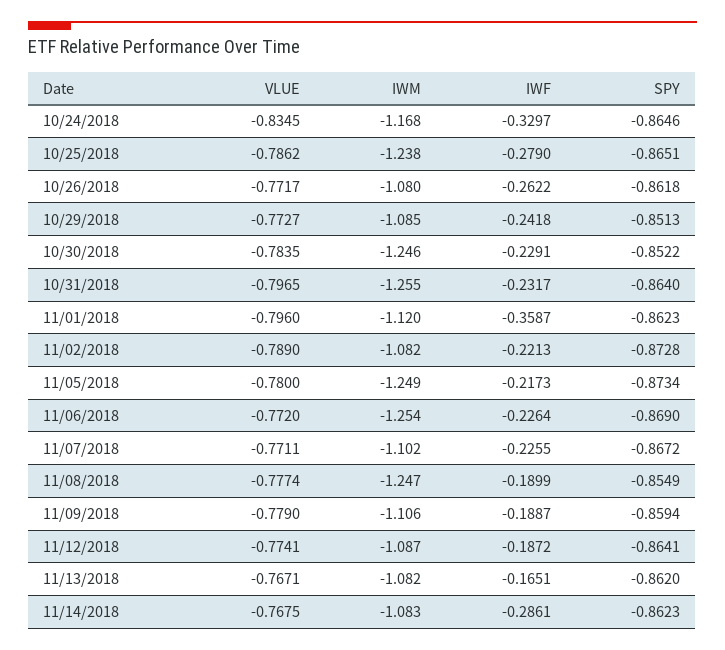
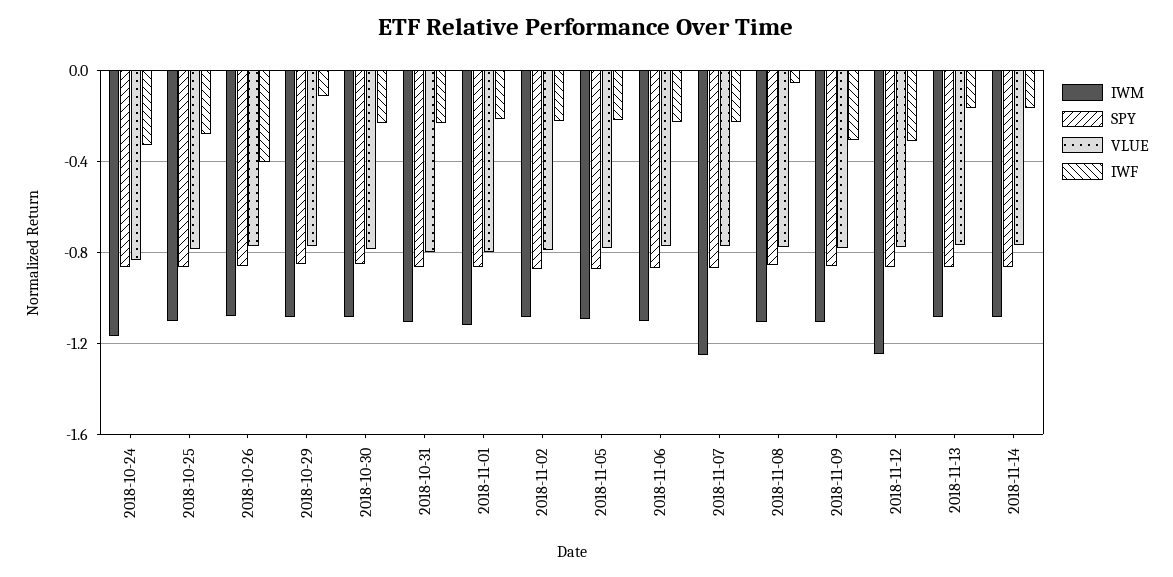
IWM, 10/25/2018: -1.238 -> -1.1
IWF, 10/26/2018: -0.2622 -> -0.4
IWF, 10/29/2018: -0.2418 -> -0.1
IWM, 10/30/2018: -1.246 -> -1.1
IWM, 10/31/2018: -1.255 -> -1.1
IWF, 11/01/2018: -0.3587 -> -0.2
IWM, 11/05/2018: -1.249 -> -1.1
IWM, 11/06/2018: -1.254 -> -1.1
IWM, 11/07/2018: -1.102 -> -1.25
IWM, 11/08/2018: -1.247 -> -1.1
IWF, 11/08/2018: -0.1899 -> -0.05
IWF, 11/09/2018: -0.1887 -> -0.3
IWM, 11/12/2018: -1.087 -> -1.25
IWF, 11/12/2018: -0.1872 -> -0.3
IWF, 11/14/2018: -0.2861 -> -0.15

